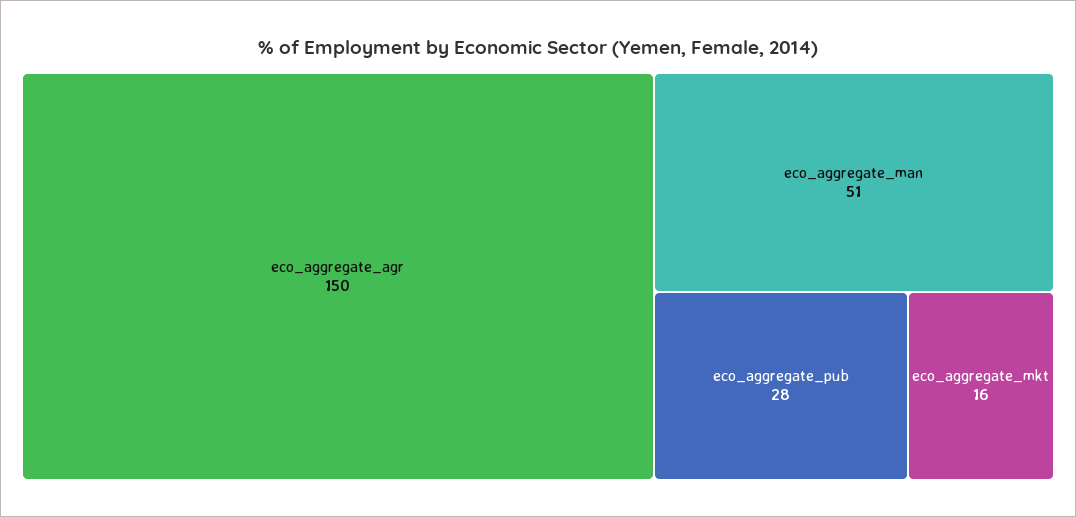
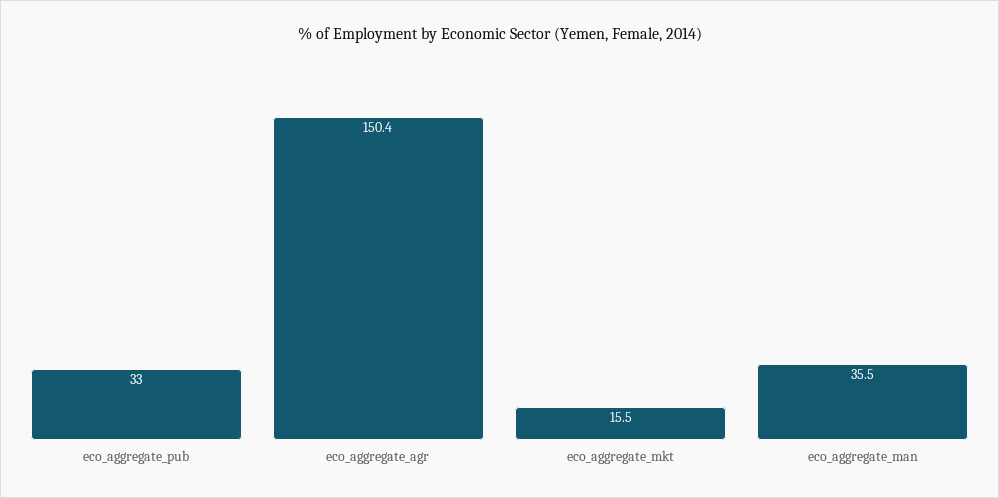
eco_aggregate_man: 51 -> 35.5
eco_aggregate_pub: 28 -> 33

